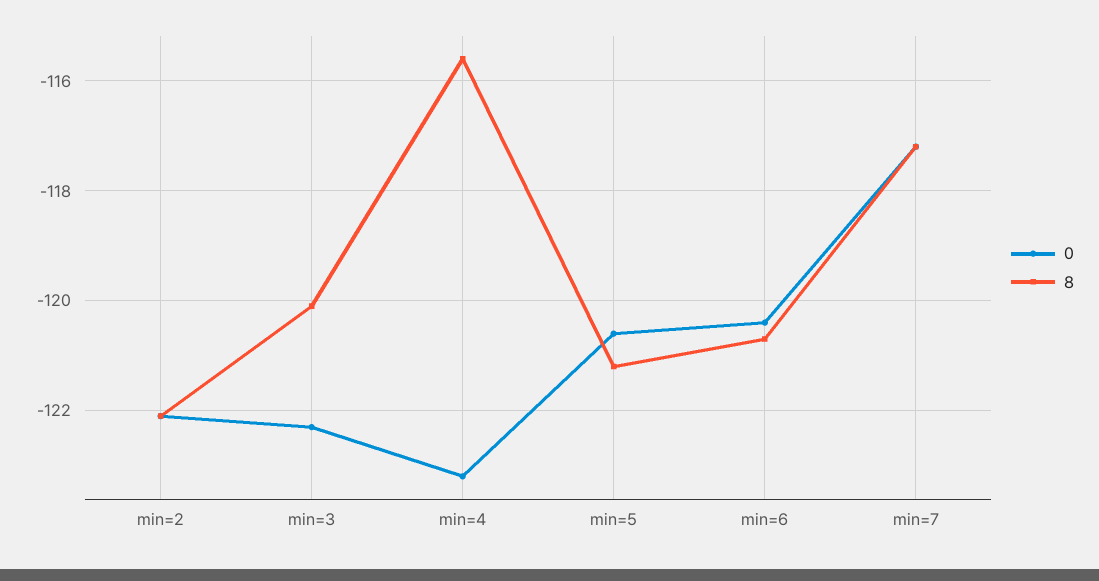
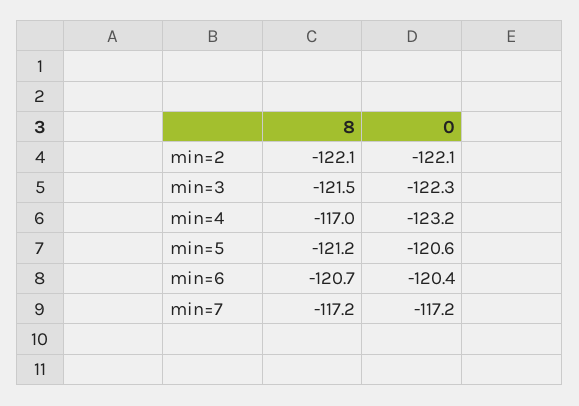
8, min=3: -120 -> -121.5
8, min=4: -115.5 -> -117

